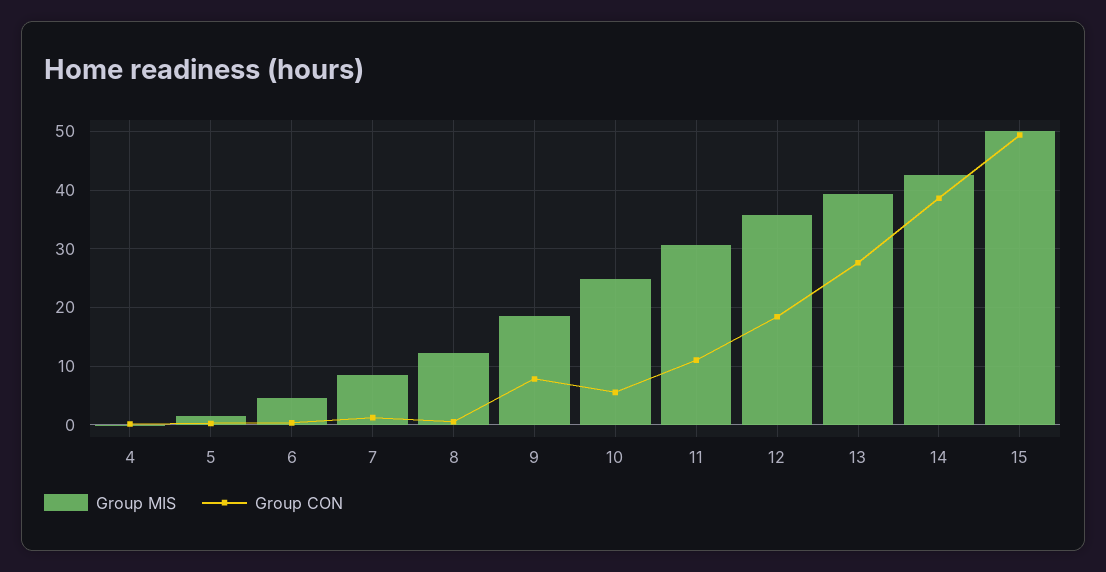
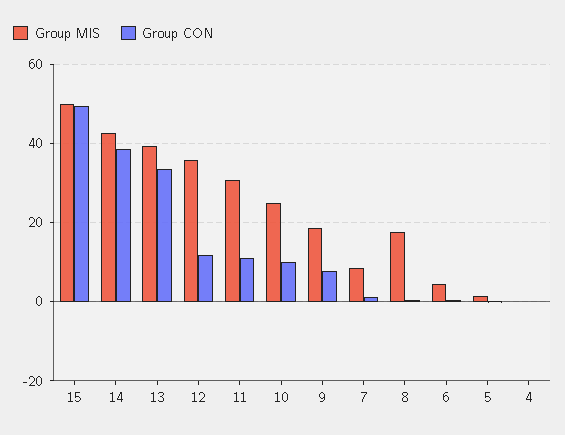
Group MIS, 8: 12 -> 18
Group CON, 10: 6 -> 10
Group CON, 12: 18 -> 12
Group CON, 13: 28 -> 34

